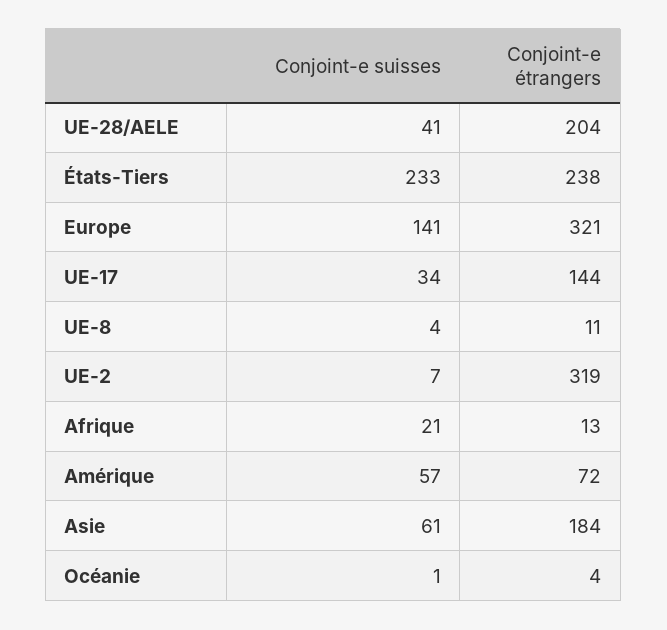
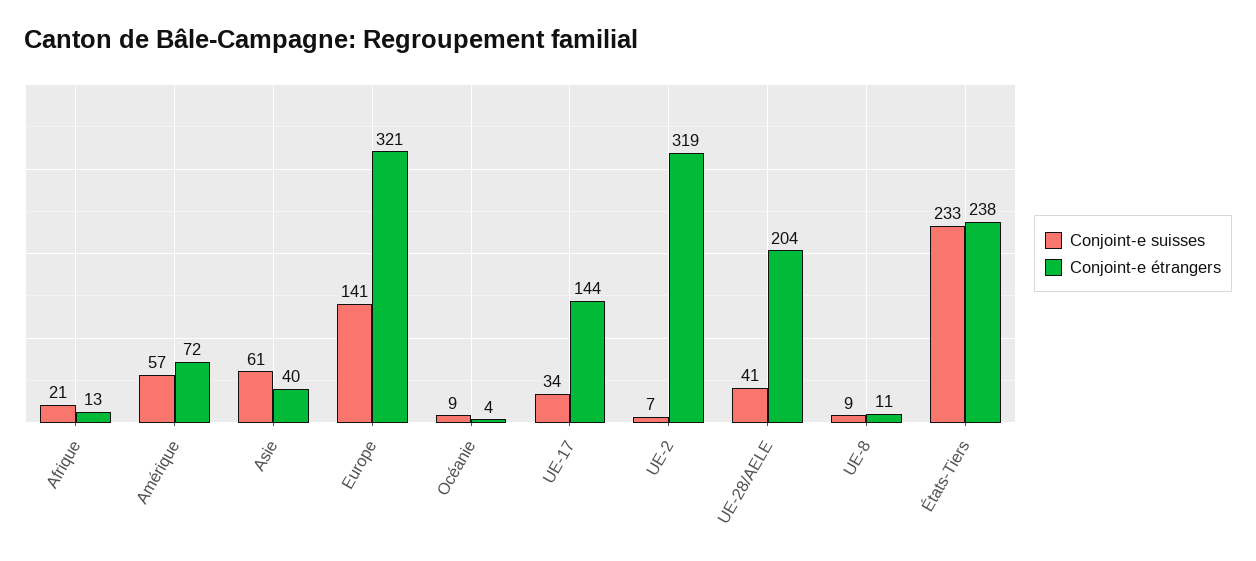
Conjoint-e suisses, UE-8: 4 -> 9
Conjoint-e étrangers, Asie: 184 -> 40
Conjoint-e suisses, Océanie: 1 -> 9

